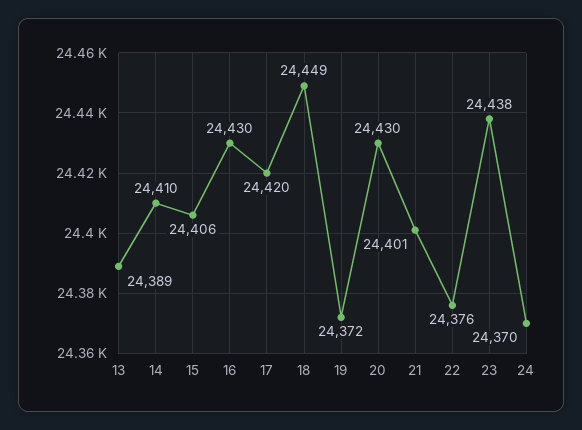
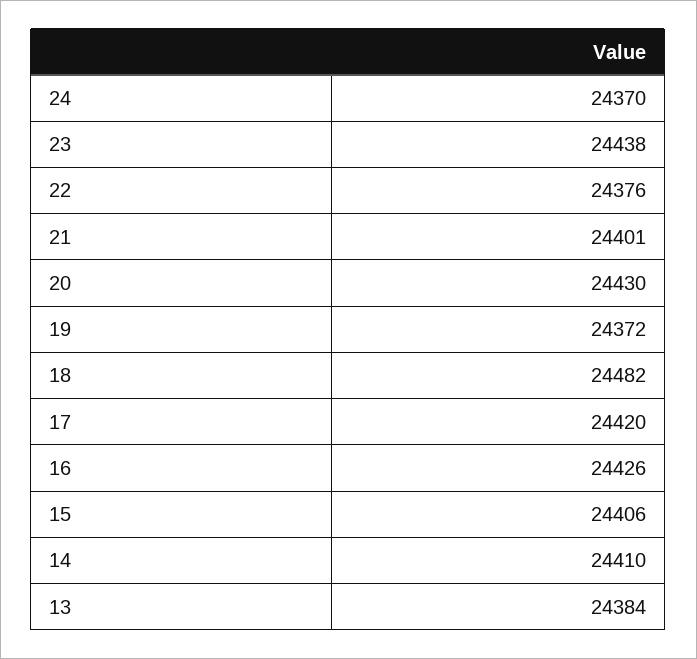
13: 24389 -> 24384
16: 24430 -> 24426
18: 24449 -> 24482

